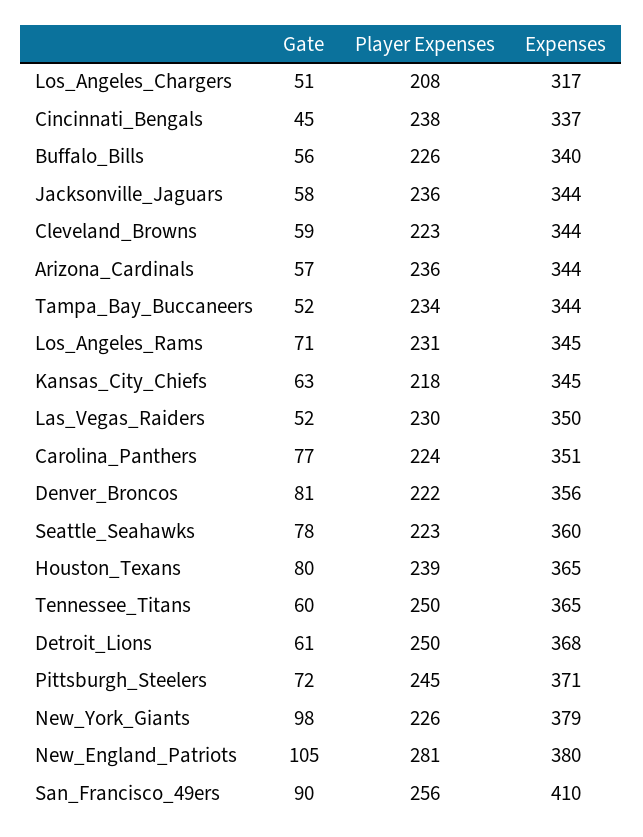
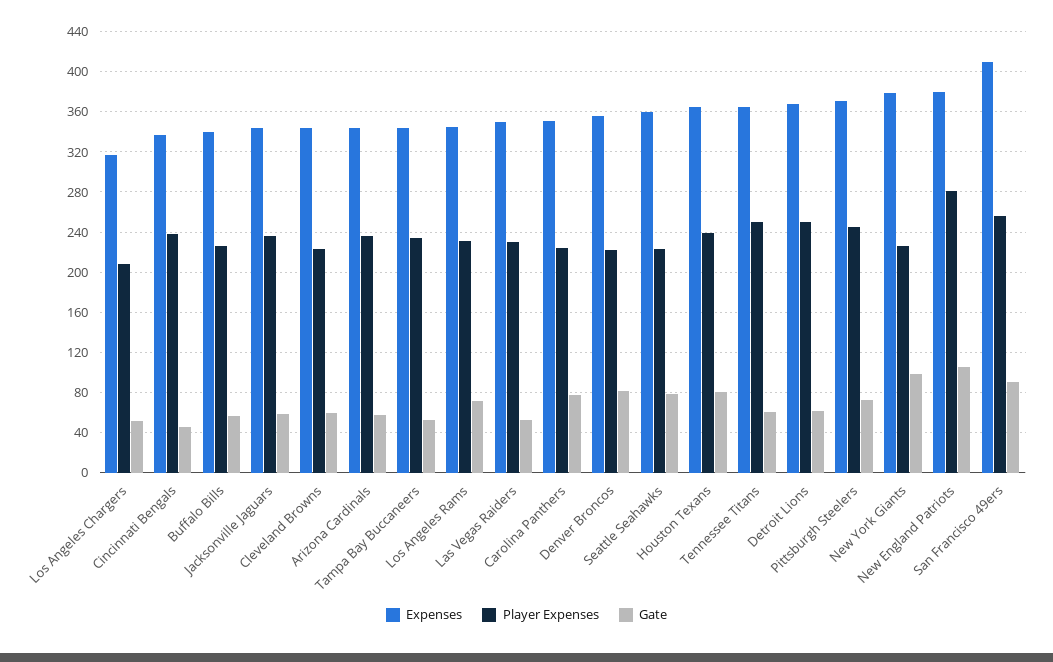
Gate, Kansas_City_Chiefs: 63 -> none
Player Expenses, Kansas_City_Chiefs: 218 -> none
Expenses, Kansas_City_Chiefs: 345 -> none

